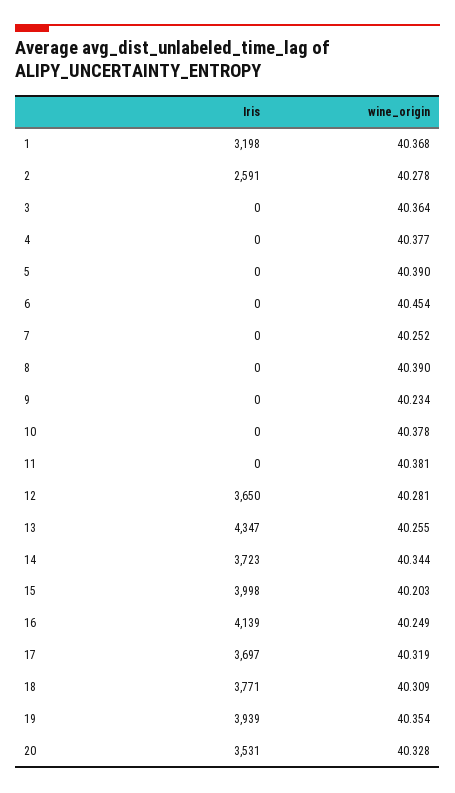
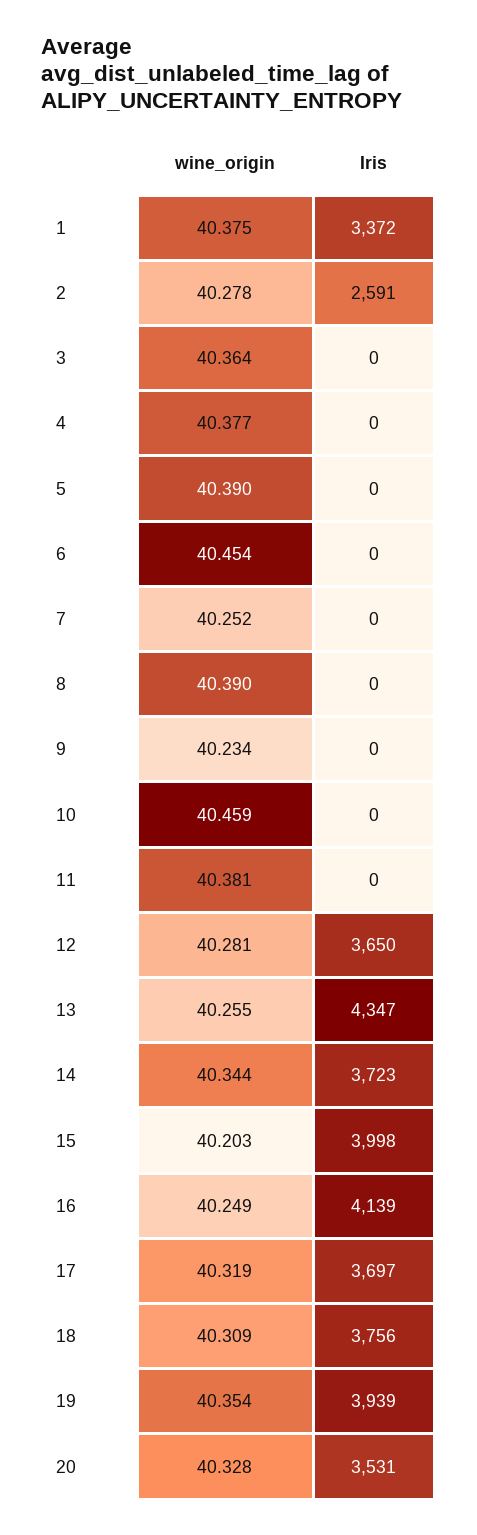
Iris, 1: 3198 -> 3372
wine_origin, 1: 40.368 -> 40.375
wine_origin, 10: 40.378 -> 40.459
Iris, 18: 3771 -> 3756

